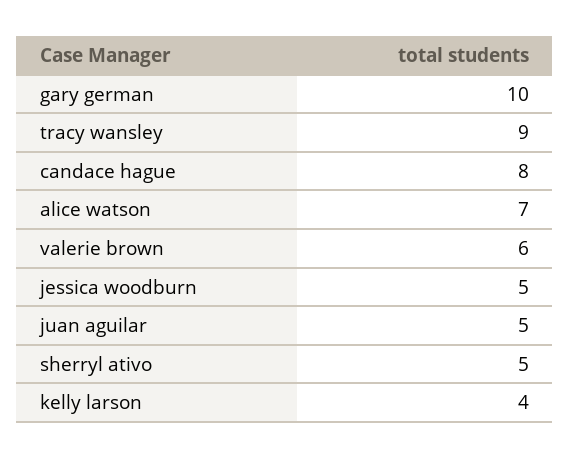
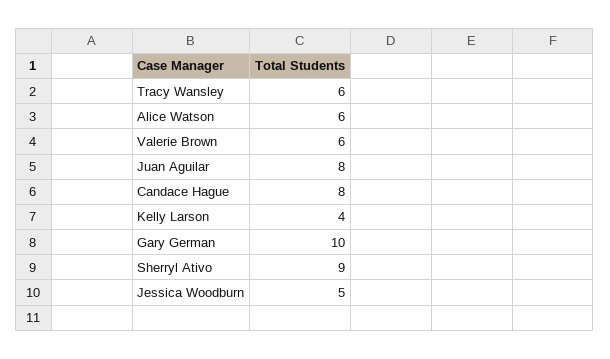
tracy wansley: 9 -> 6
alice watson: 7 -> 6
juan aguilar: 5 -> 8
sherryl ativo: 5 -> 9

